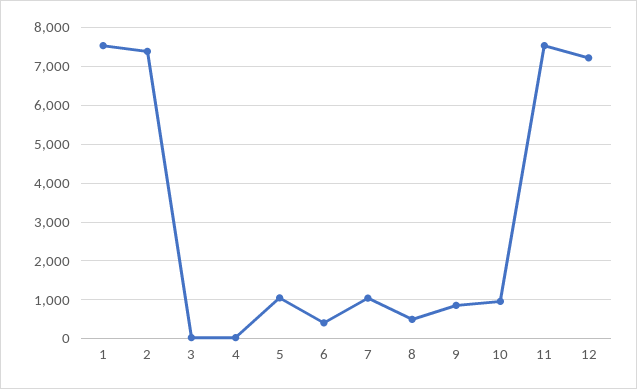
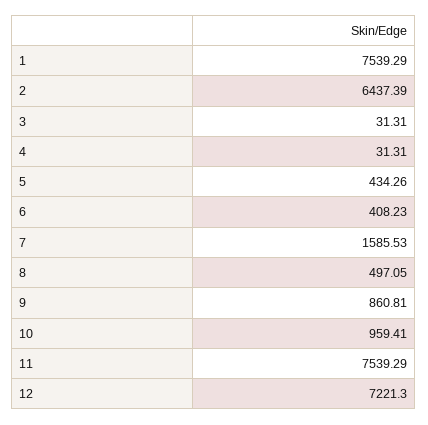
2: 7400 -> 6437.39
5: 1000 -> 434.26
7: 1000 -> 1585.53

